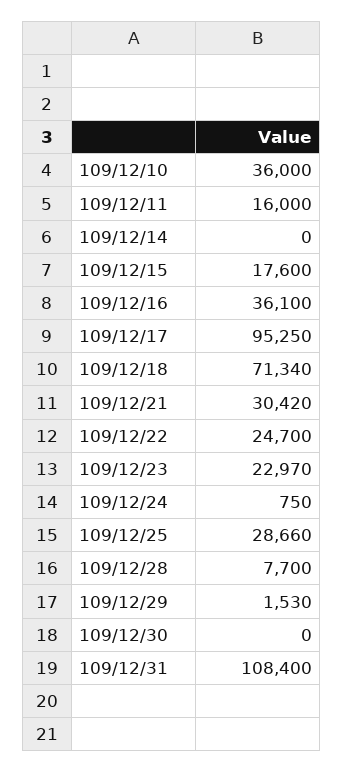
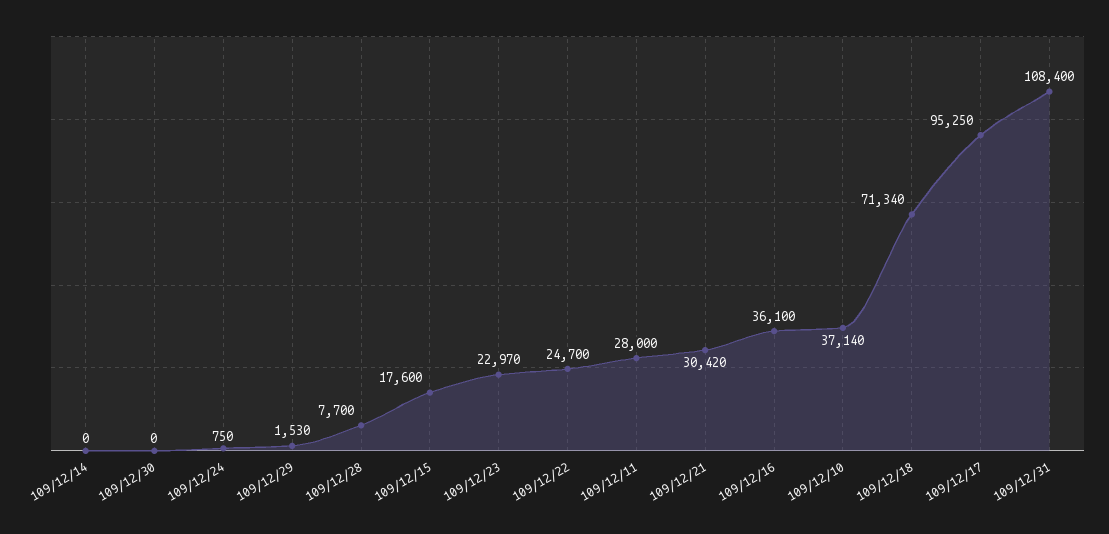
109/12/10: 36000 -> 37140
109/12/11: 16000 -> 28000
109/12/25: 28660 -> none

